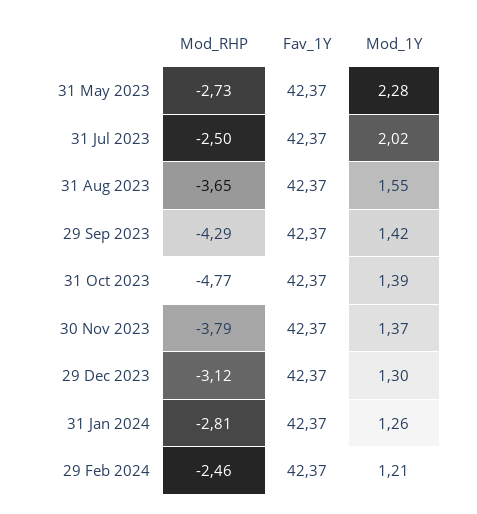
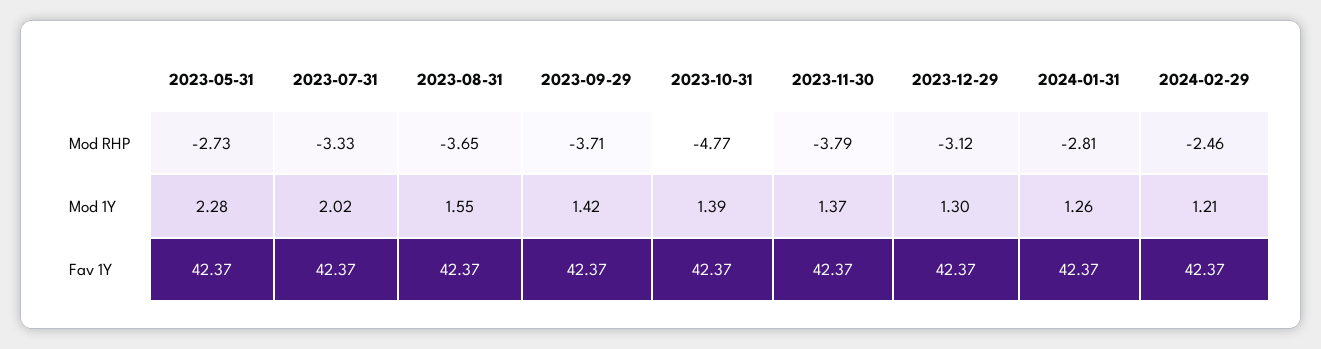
Mod_RHP, 31 Jul 2023: -2.5 -> -3.33
Mod_RHP, 29 Sep 2023: -4.29 -> -3.71

